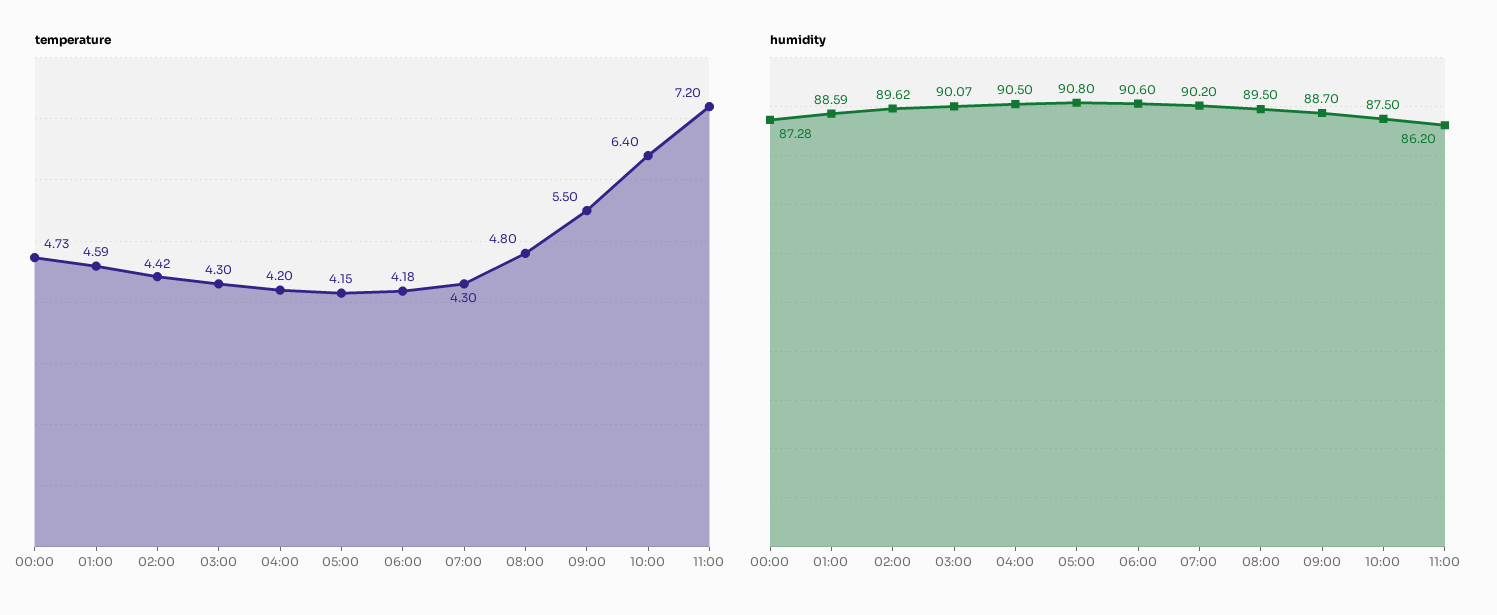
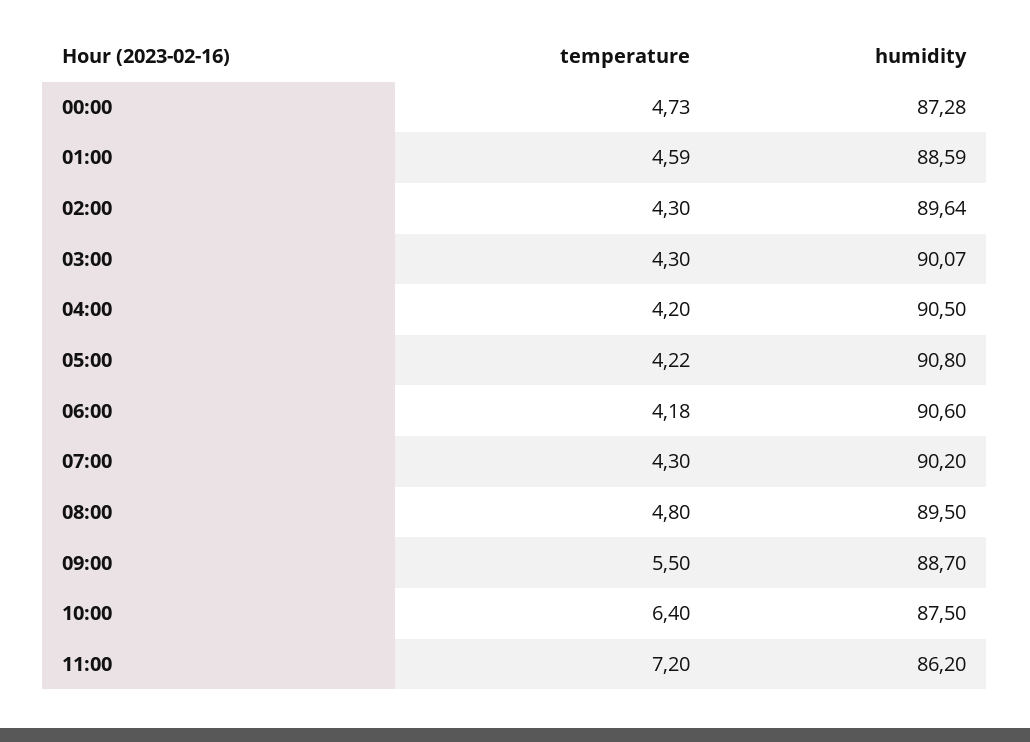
temperature, 02:00: 4.42 -> 4.3
temperature, 05:00: 4.15 -> 4.22
humidity, 02:00: 89.62 -> 89.64

